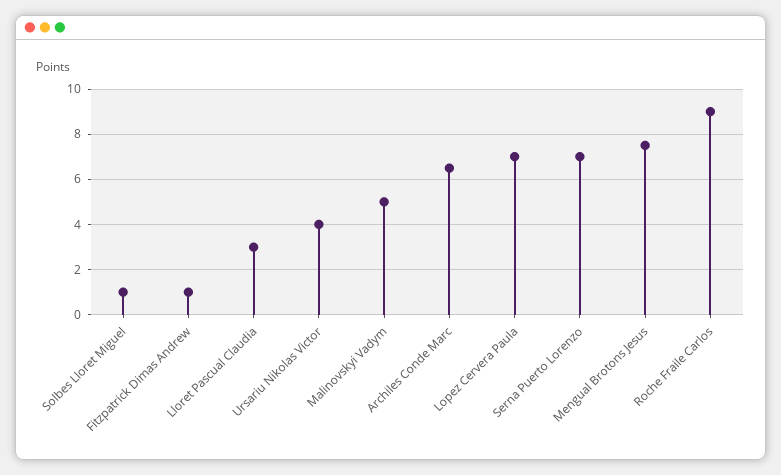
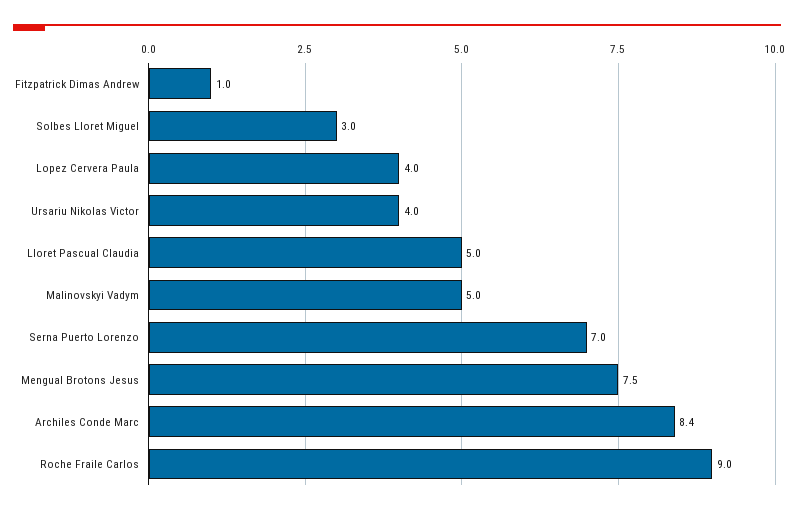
Solbes Lloret Miguel: 1 -> 3
Lloret Pascual Claudia: 3 -> 5
Archiles Conde Marc: 6.5 -> 8.4
Lopez Cervera Paula: 7 -> 4

